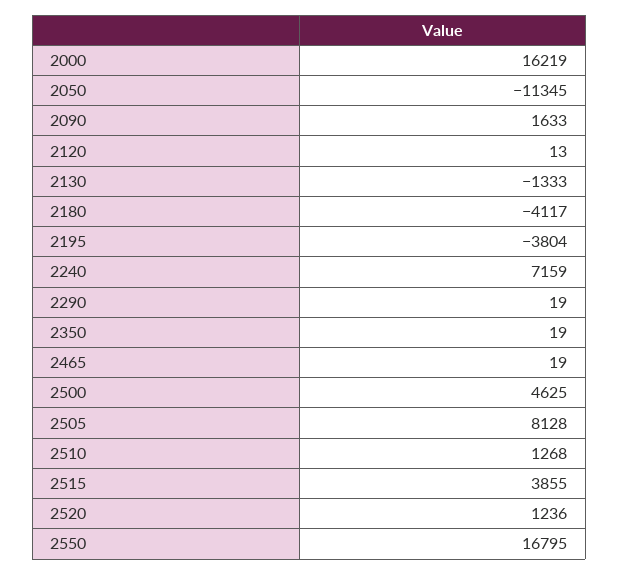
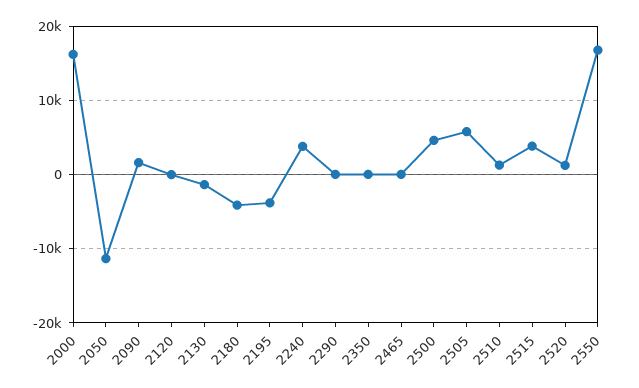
2240: 7159 -> 4000
2505: 8128 -> 6000

